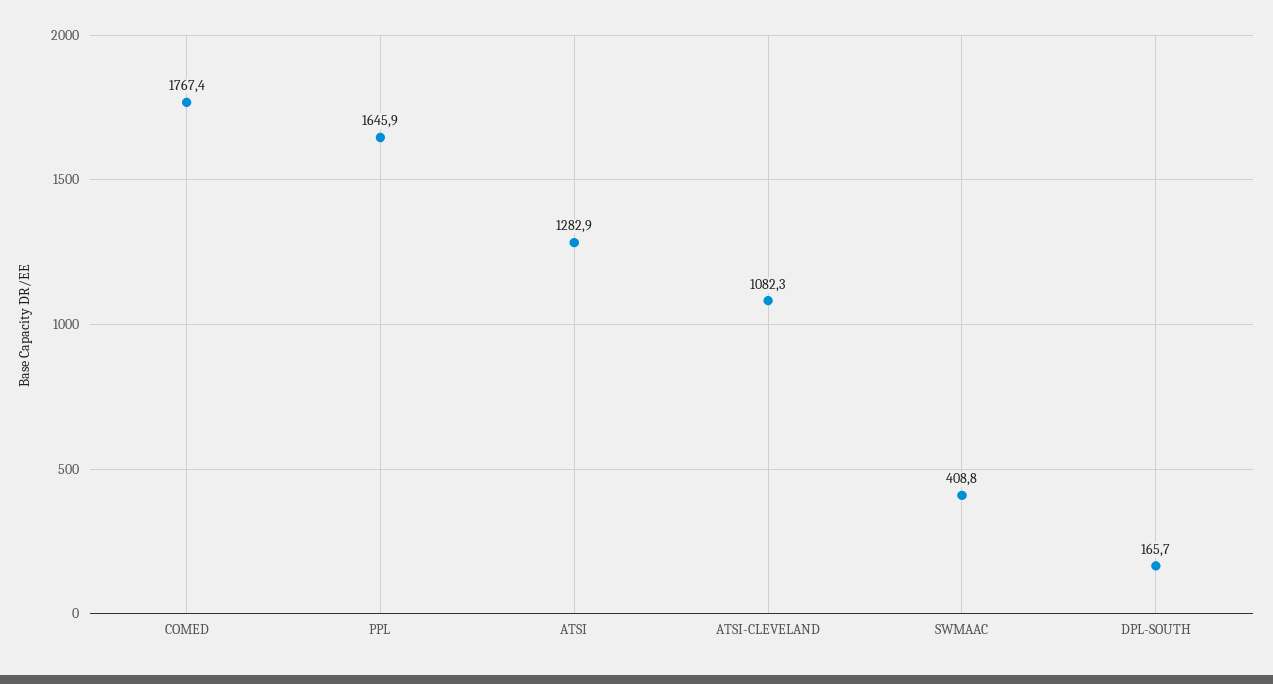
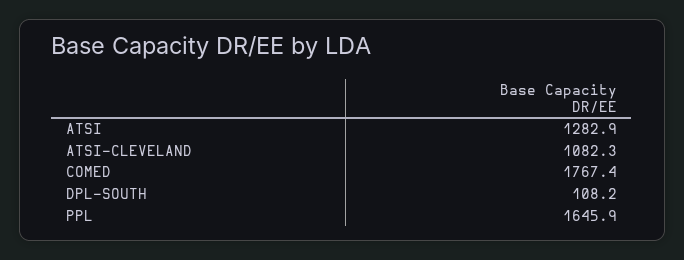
SWMAAC: 408.8 -> none
DPL-SOUTH: 165.7 -> 108.2

